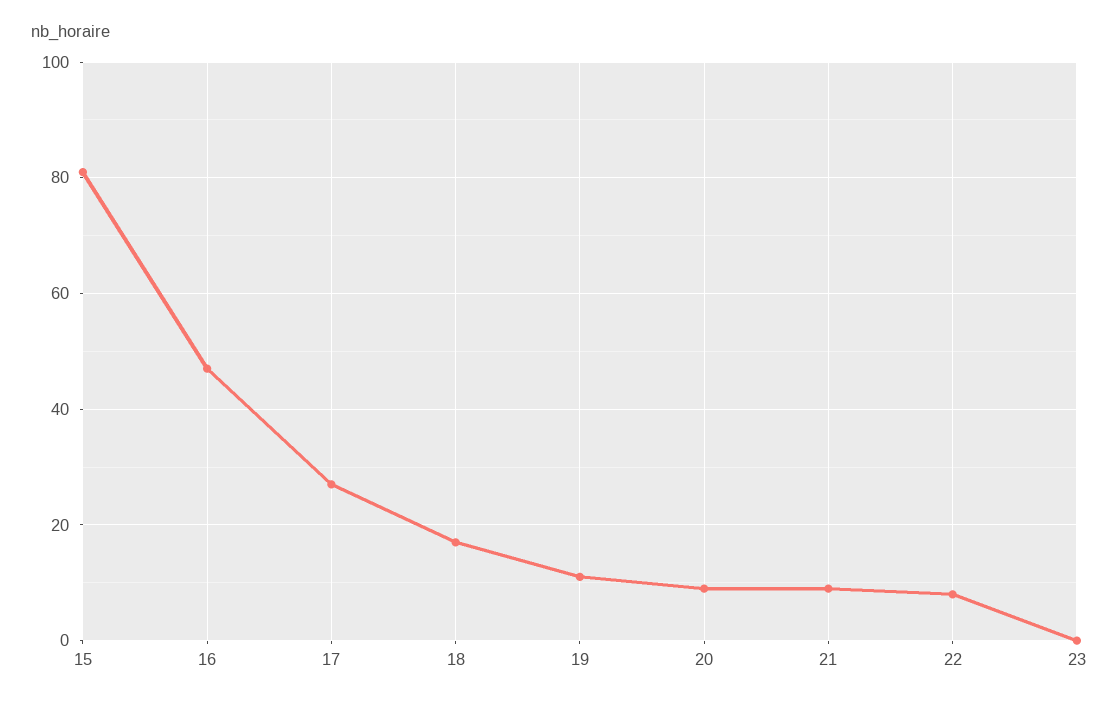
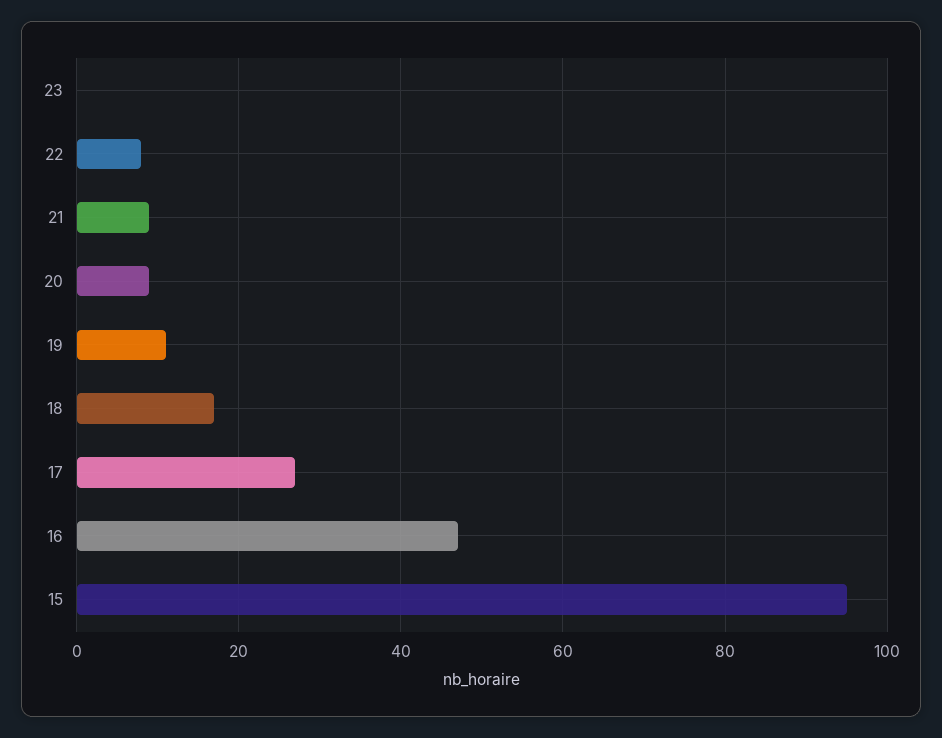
15: 80 -> 95

